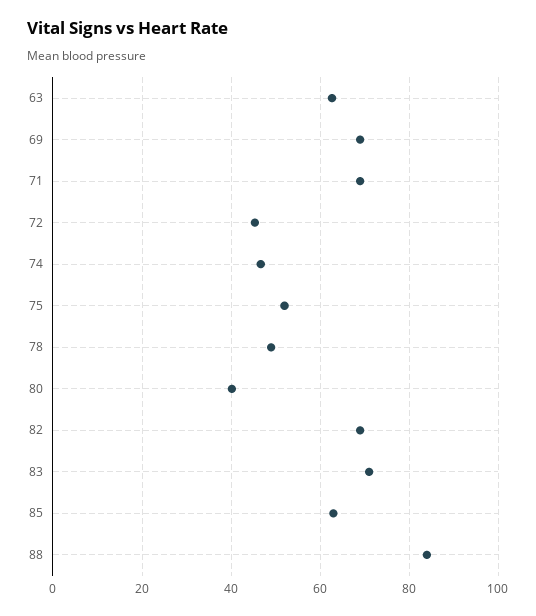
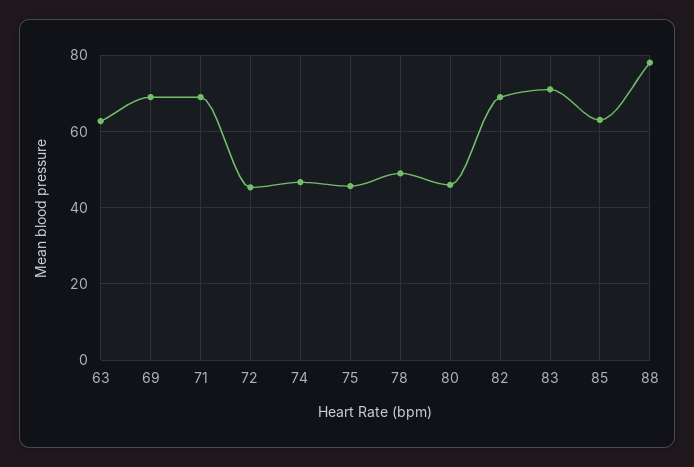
75: 52 -> 46
80: 40 -> 46
88: 84 -> 78

